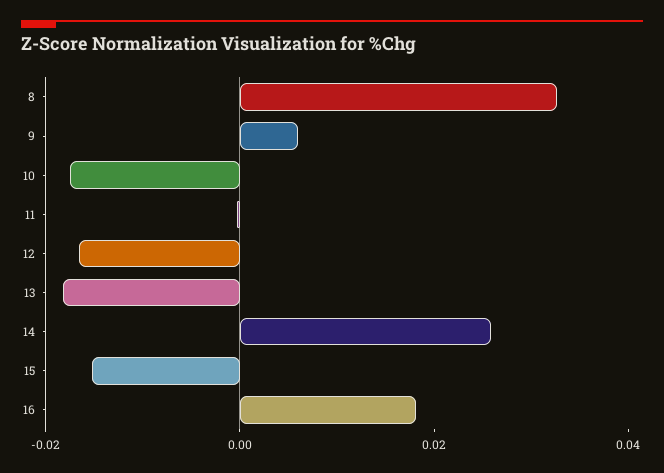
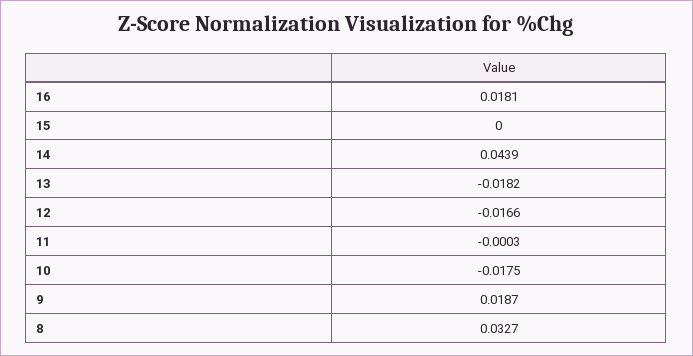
9: 0.005 -> 0.0187
14: 0.025 -> 0.0439
15: -0.015 -> 0

